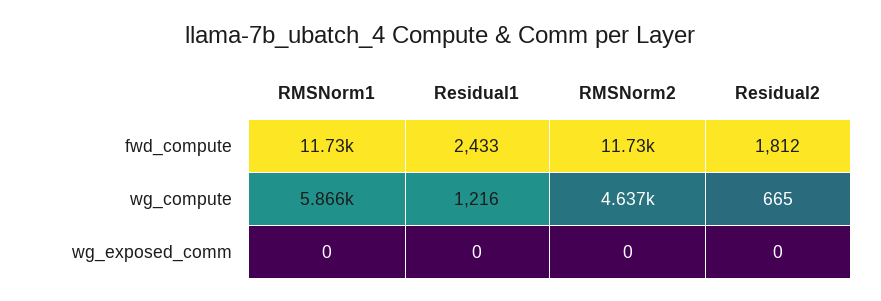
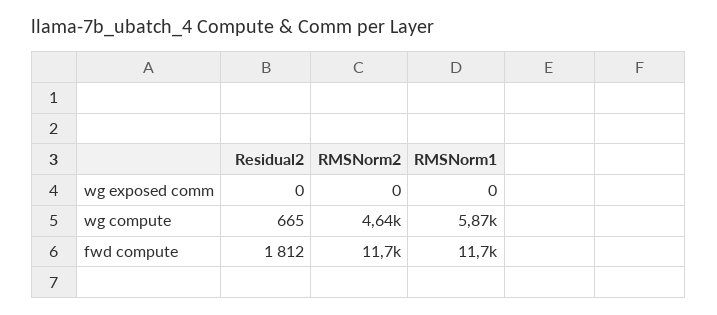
Residual1, fwd_compute: 2433 -> none
Residual1, wg_compute: 1216 -> none
Residual1, wg_exposed_comm: 0 -> none

